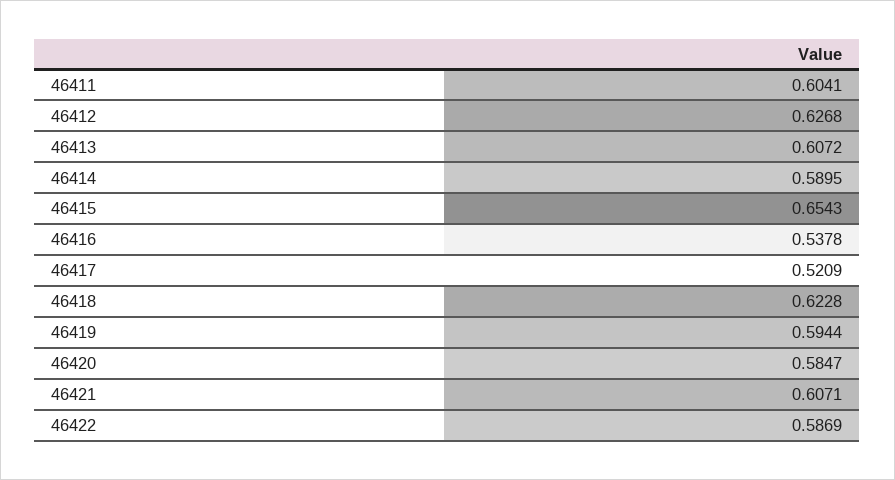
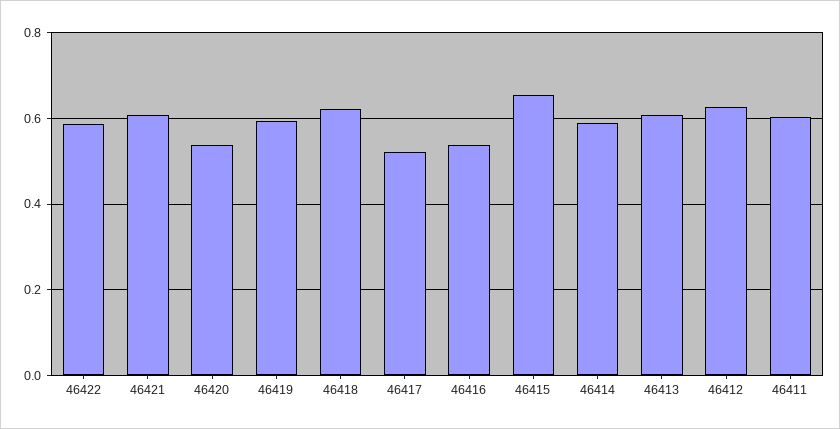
46420: 0.5847 -> 0.54

